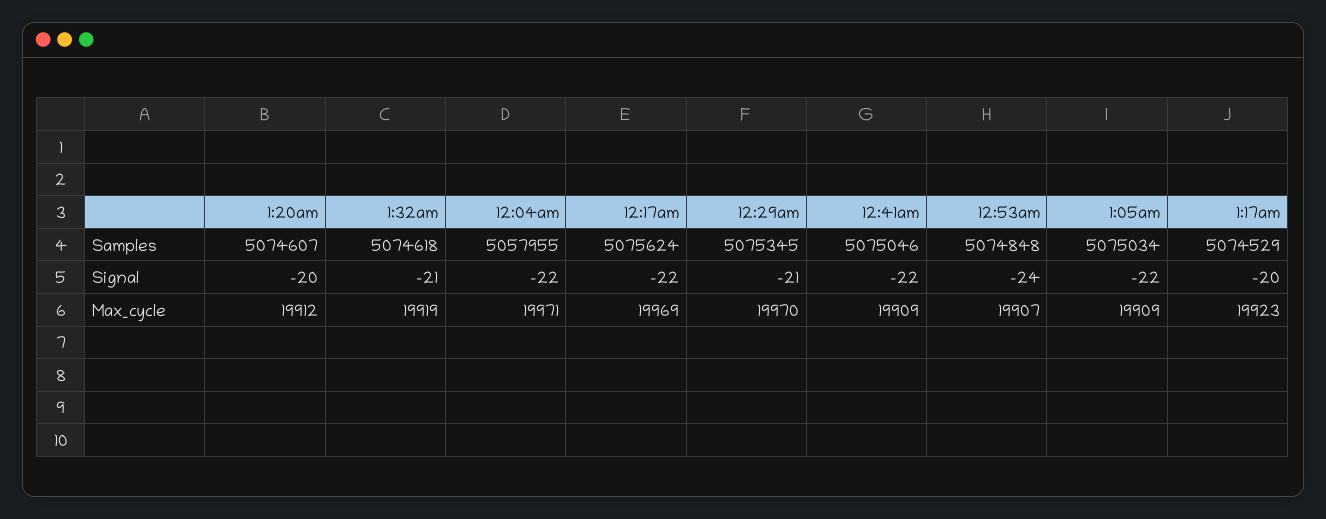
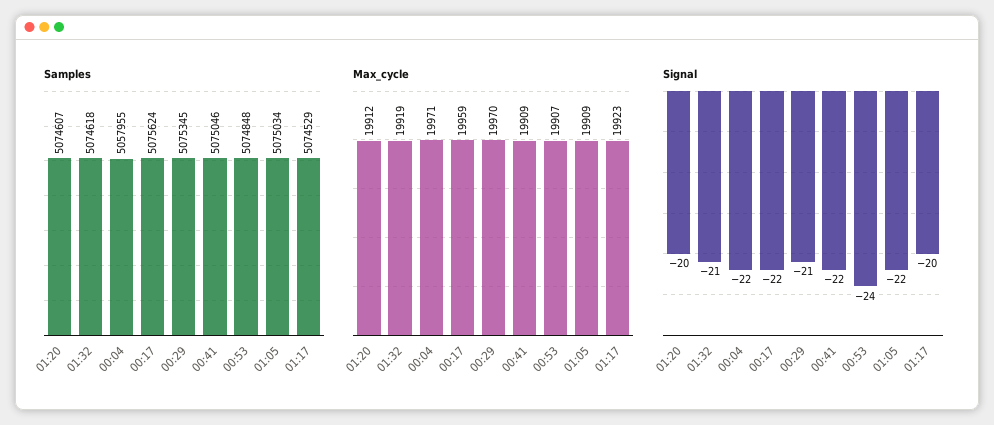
Max_cycle, 12:17am: 19969 -> 19959

